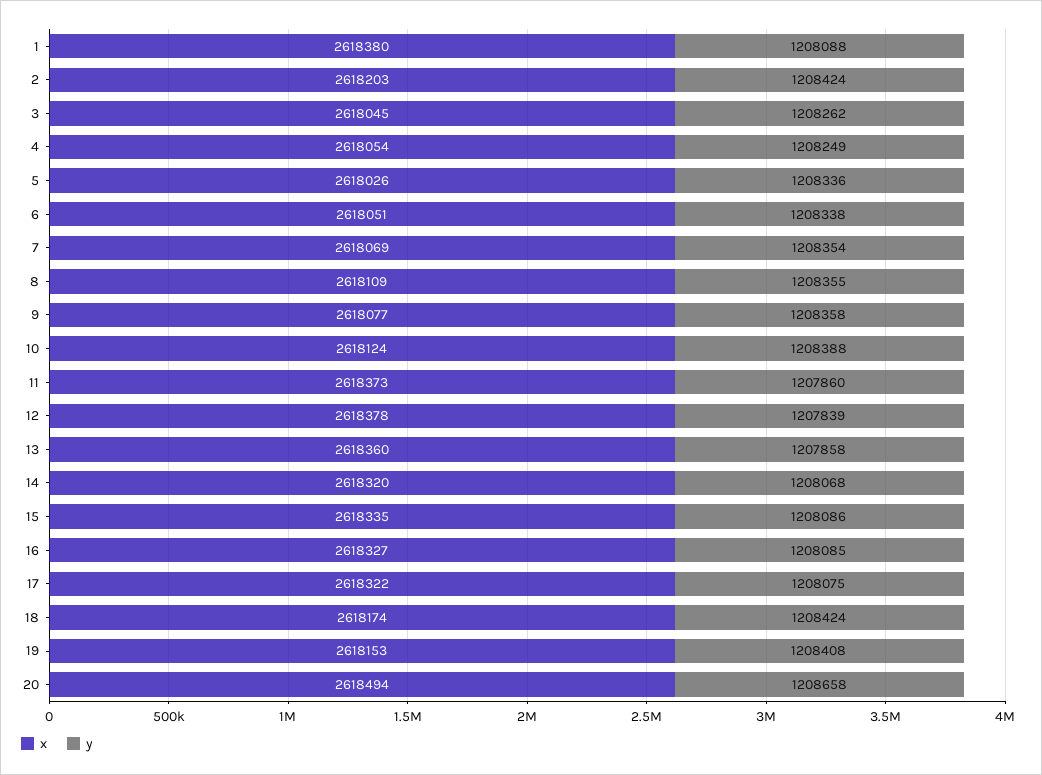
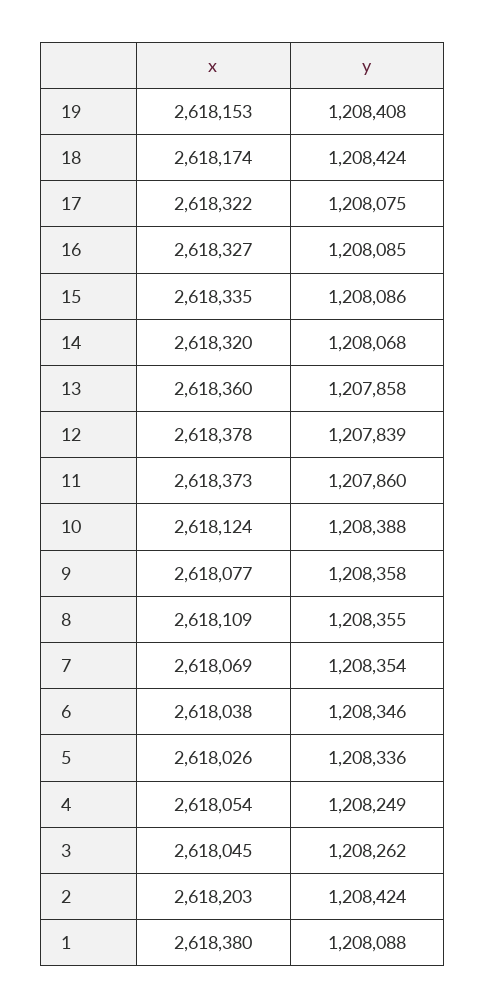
x, 6: 2618051 -> 2618038
y, 6: 1208338 -> 1208346
x, 20: 2618494 -> none
y, 20: 1208658 -> none

